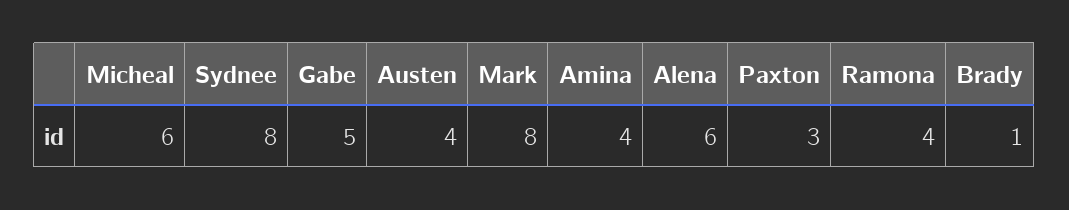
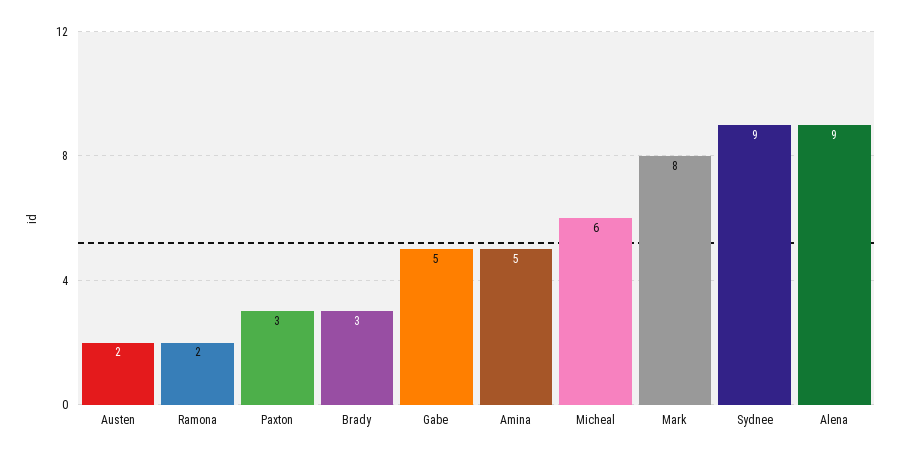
Sydnee: 8 -> 9
Austen: 4 -> 2
Amina: 4 -> 5
Alena: 6 -> 9
Ramona: 4 -> 2
Brady: 1 -> 3

